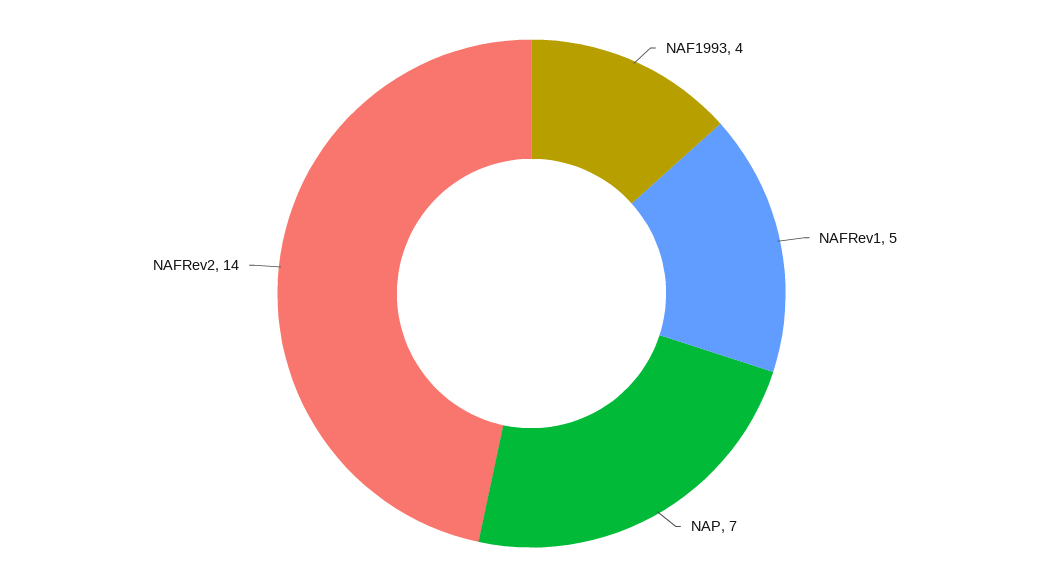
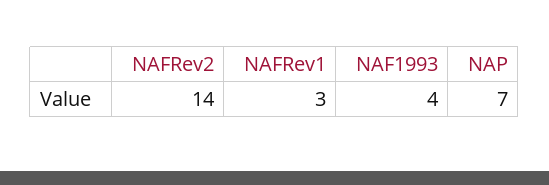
NAFRev1: 5 -> 3

